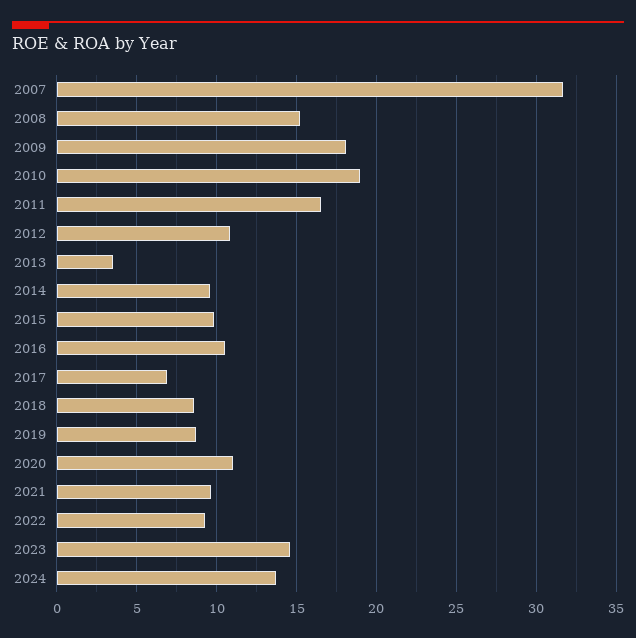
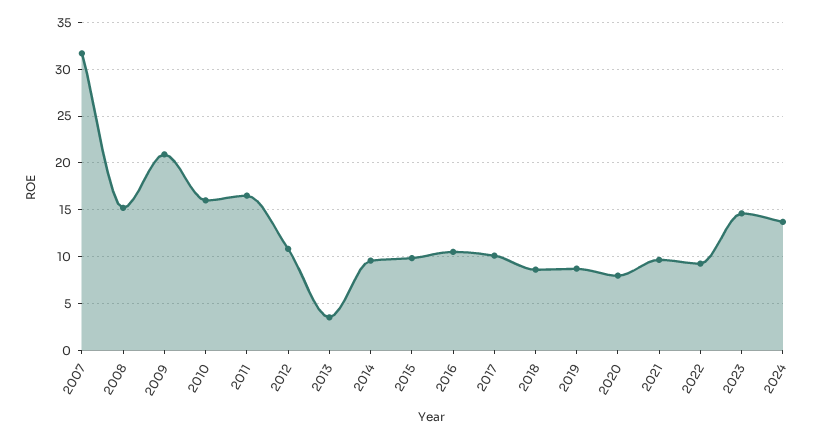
2009: 18 -> 21
2010: 19 -> 16
2017: 7 -> 10
2020: 11 -> 8

